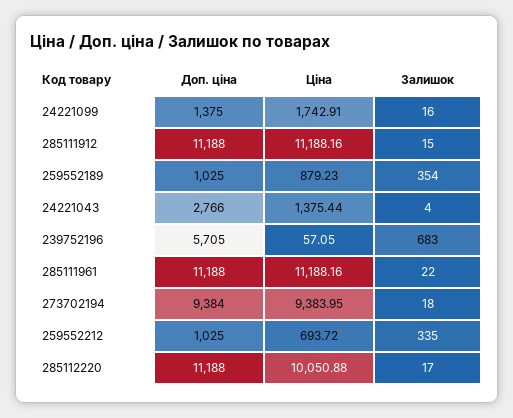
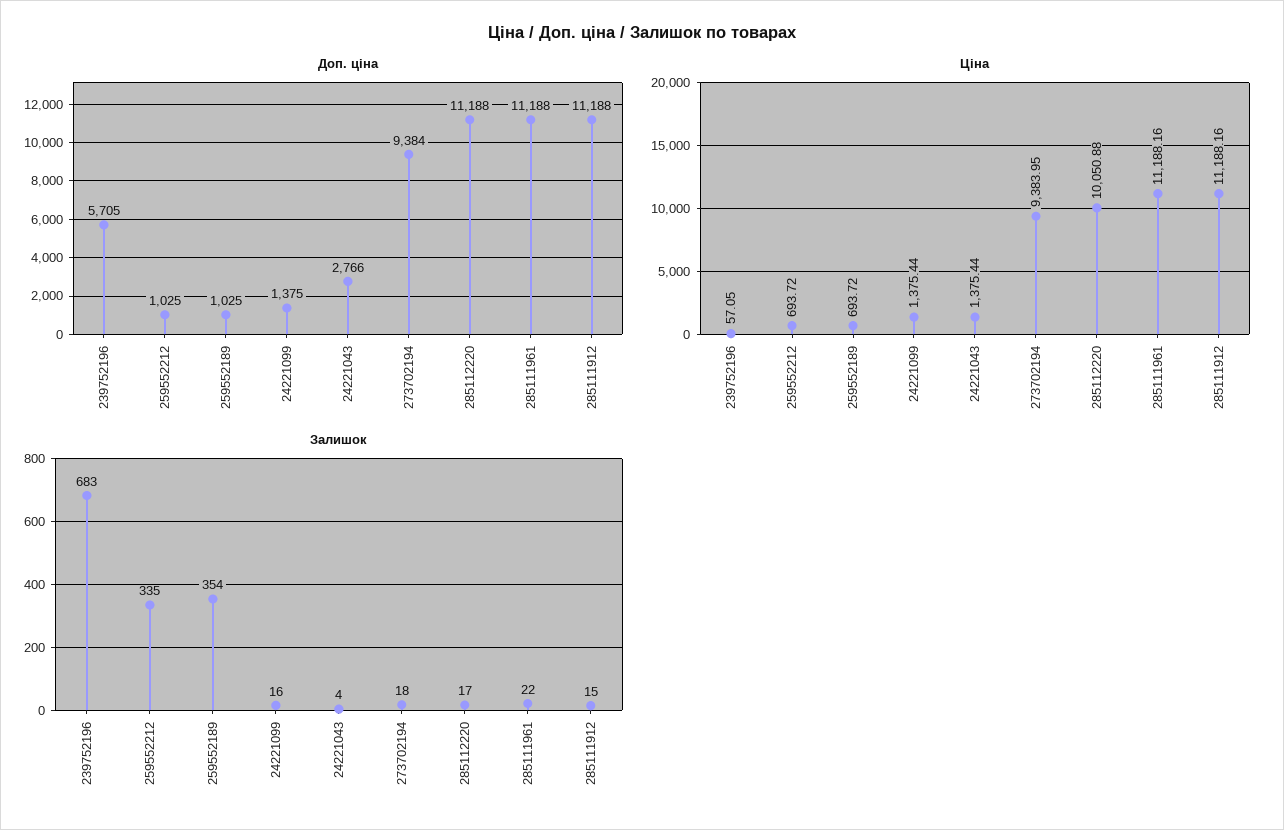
Ціна, 24221099: 1742.91 -> 1375.44
Ціна, 259552189: 879.23 -> 693.72

